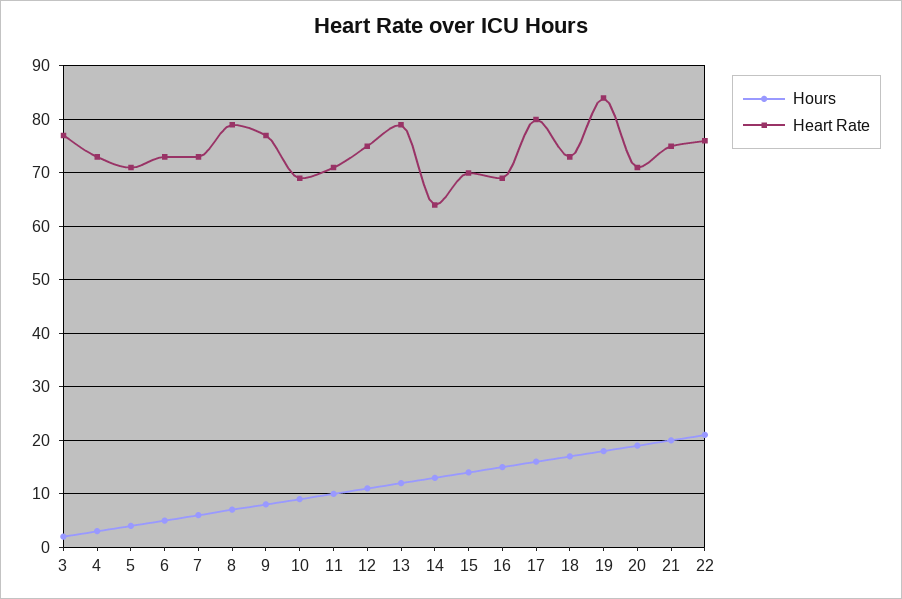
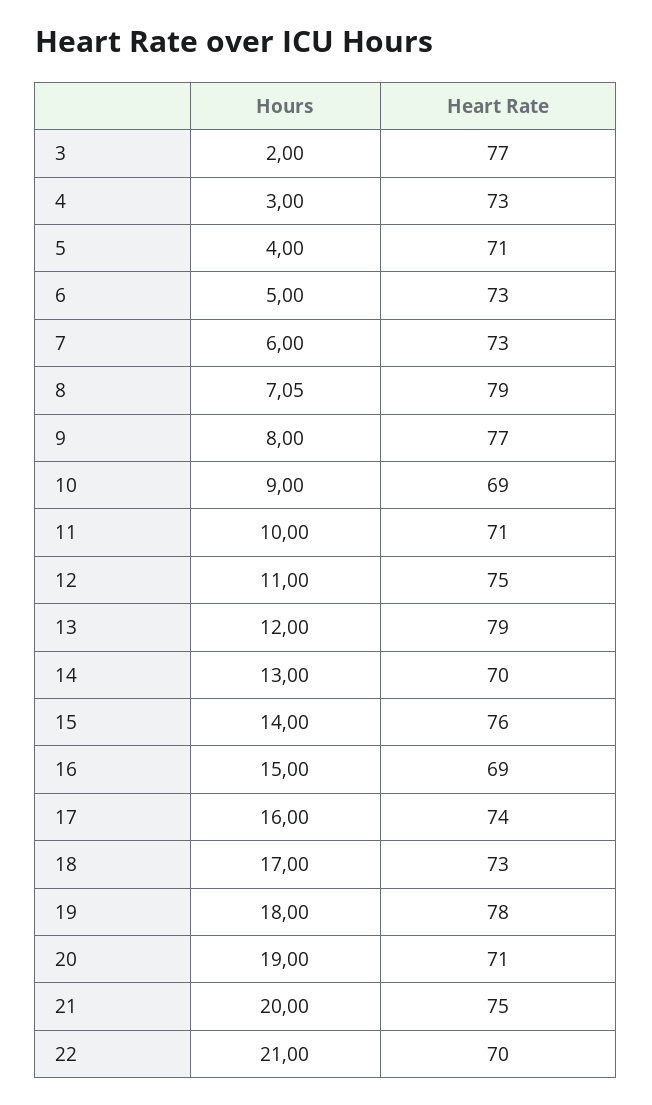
Heart Rate, 14: 64 -> 70
Heart Rate, 15: 70 -> 76
Heart Rate, 17: 80 -> 74
Heart Rate, 19: 84 -> 78
Heart Rate, 22: 76 -> 70

